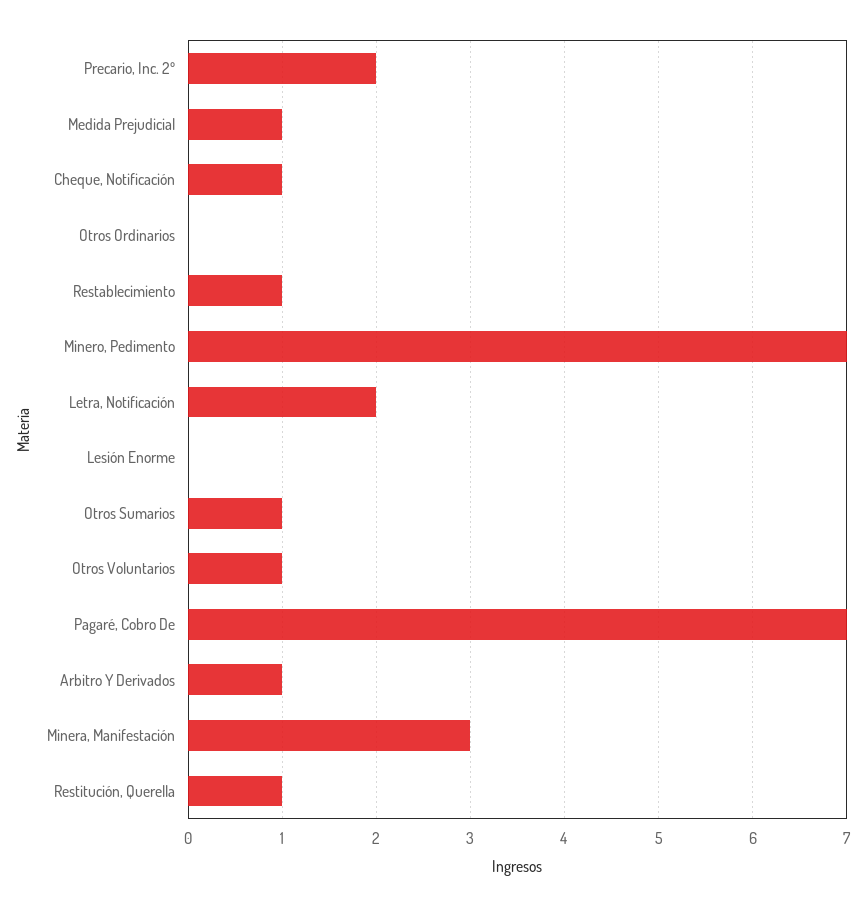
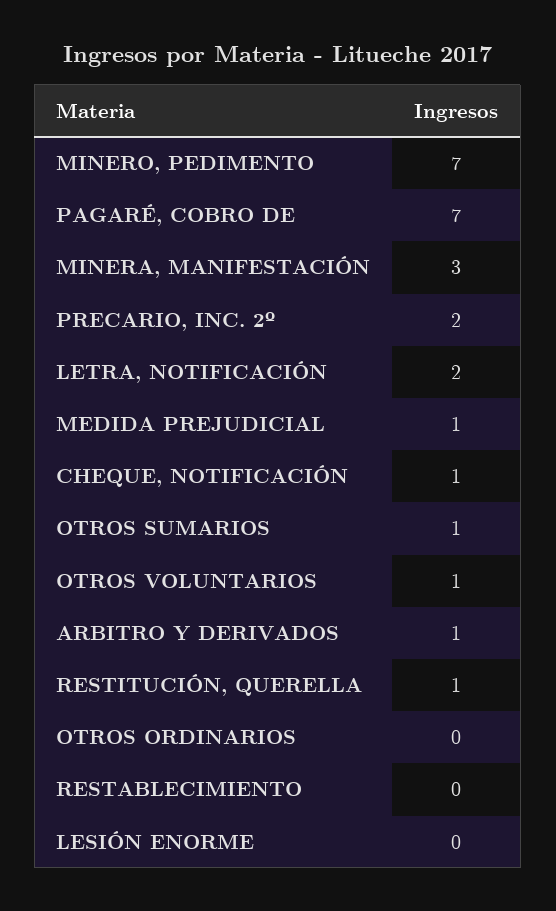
Restablecimiento: 1 -> 0

